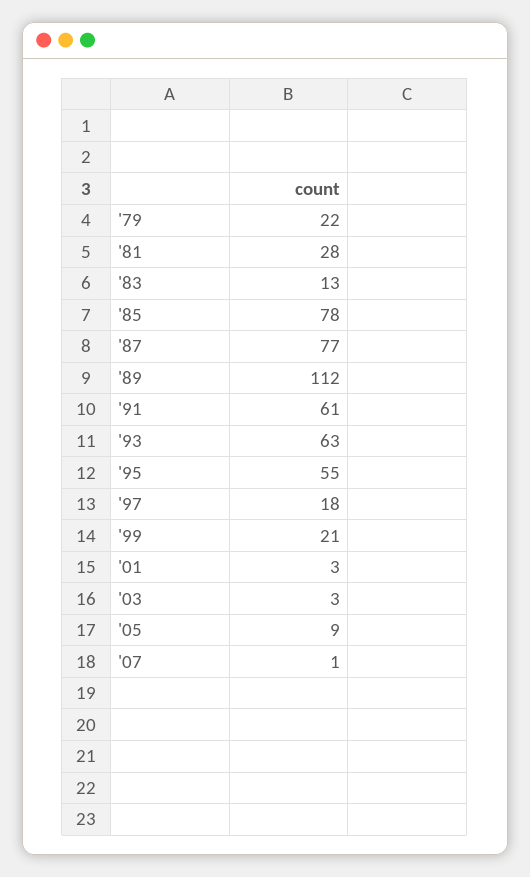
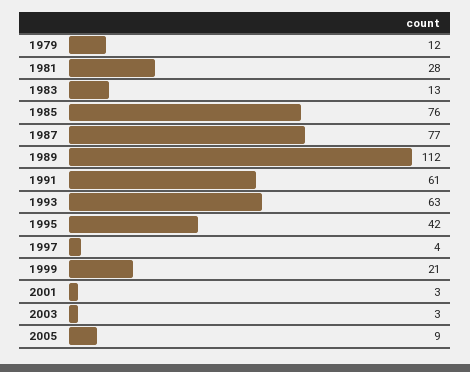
'79: 22 -> 12
'85: 78 -> 76
'95: 55 -> 42
'97: 18 -> 4
'07: 1 -> none

